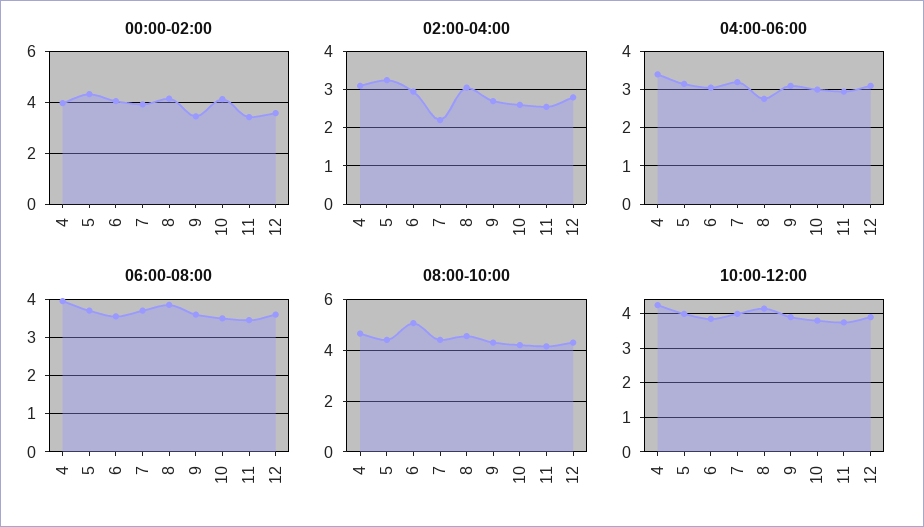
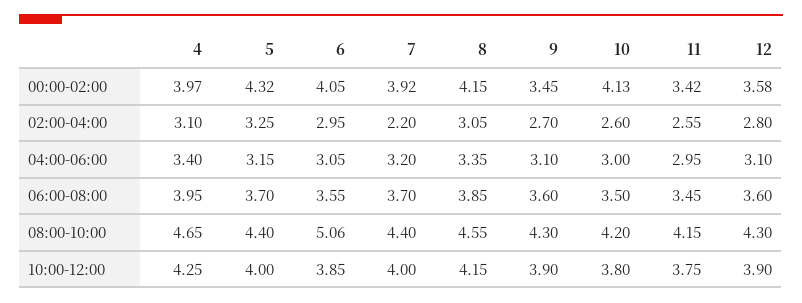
04:00-06:00, 8: 2.8 -> 3.35

